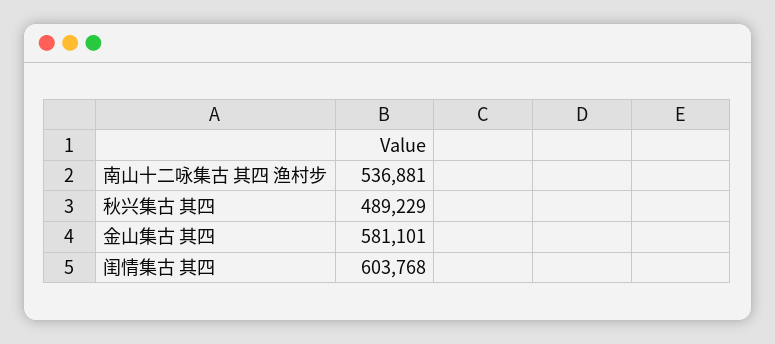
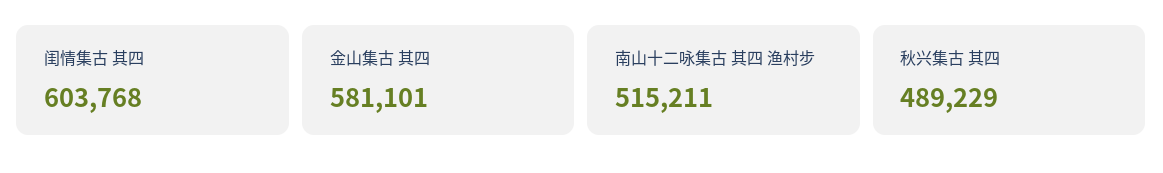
南山十二咏集古 其四 渔村步: 536881 -> 515211

